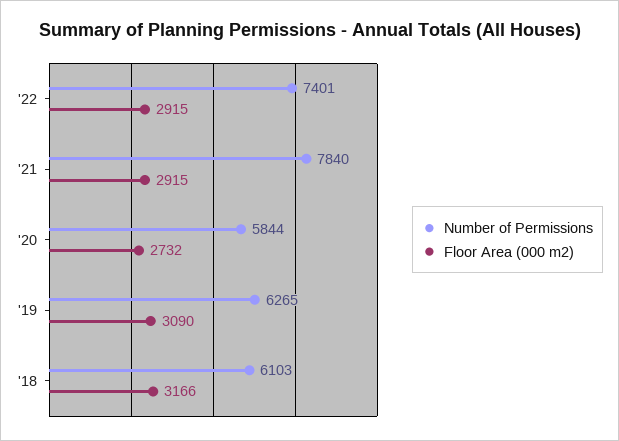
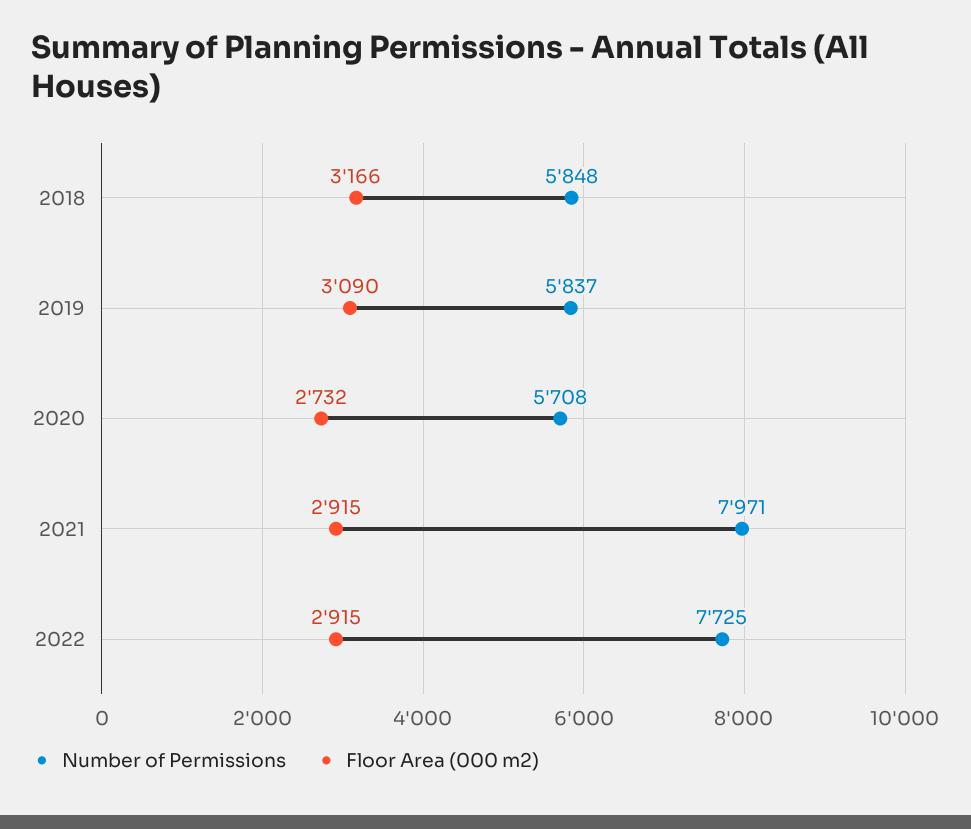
Number of Permissions, '22: 7401 -> 7725
Number of Permissions, '21: 7840 -> 7971
Number of Permissions, '20: 5844 -> 5708
Number of Permissions, '19: 6265 -> 5837
Number of Permissions, '18: 6103 -> 5848

